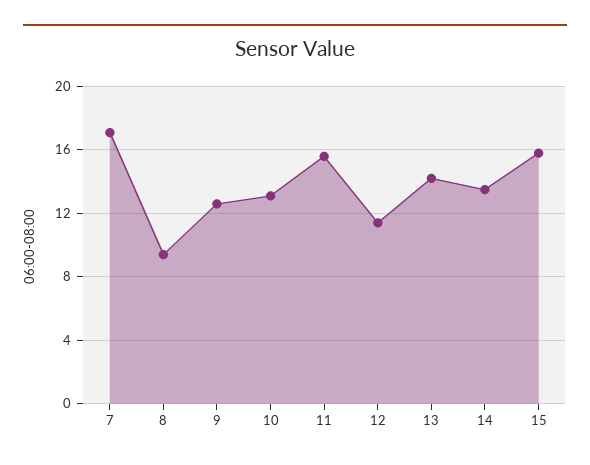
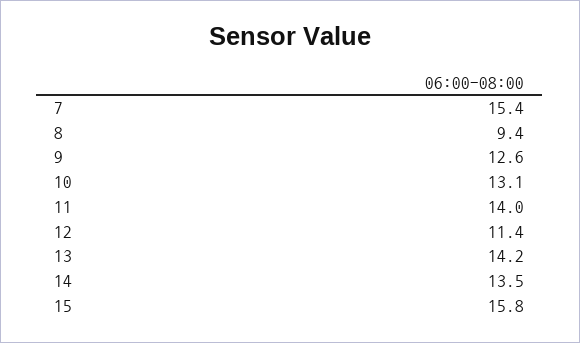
7: 17 -> 15.4
11: 15.5 -> 14

